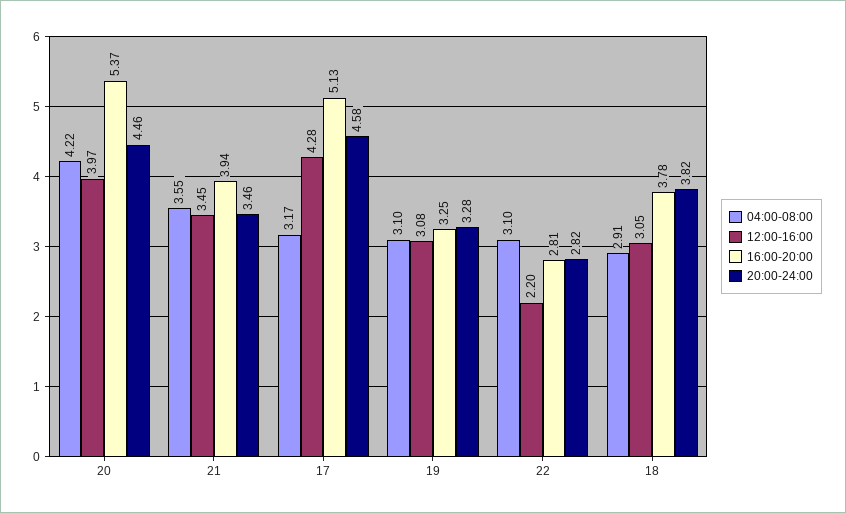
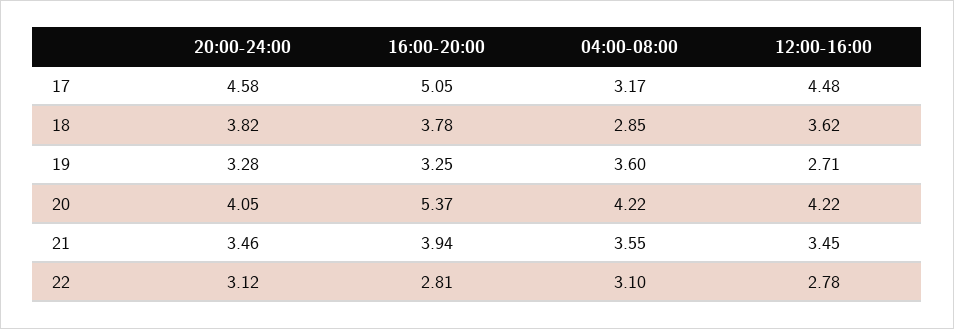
12:00-16:00, 20: 3.97 -> 4.22
20:00-24:00, 20: 4.46 -> 4.05
12:00-16:00, 17: 4.28 -> 4.48
16:00-20:00, 17: 5.13 -> 5.05
04:00-08:00, 19: 3.1 -> 3.6
12:00-16:00, 19: 3.08 -> 2.71
12:00-16:00, 22: 2.2 -> 2.78
20:00-24:00, 22: 2.82 -> 3.12
04:00-08:00, 18: 2.91 -> 2.85
12:00-16:00, 18: 3.05 -> 3.62

